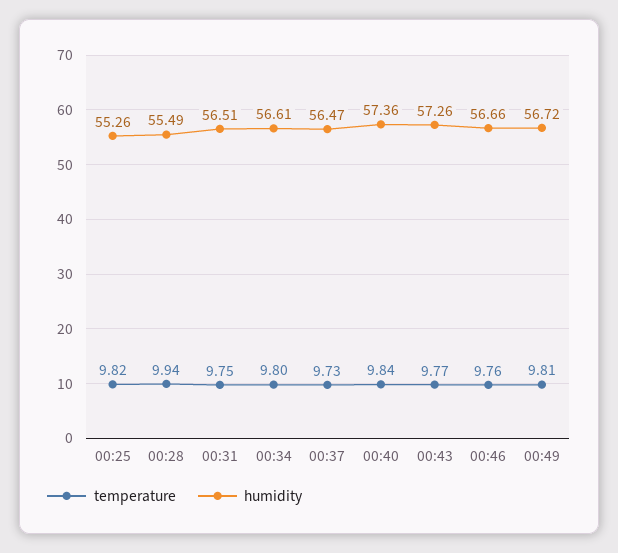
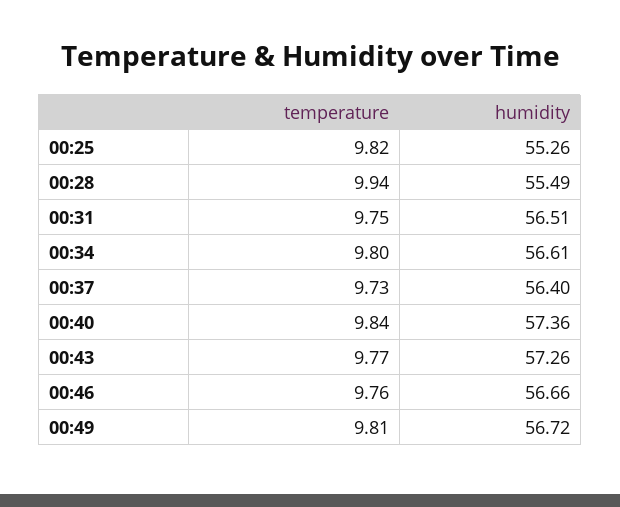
humidity, 00:37: 56.47 -> 56.4

